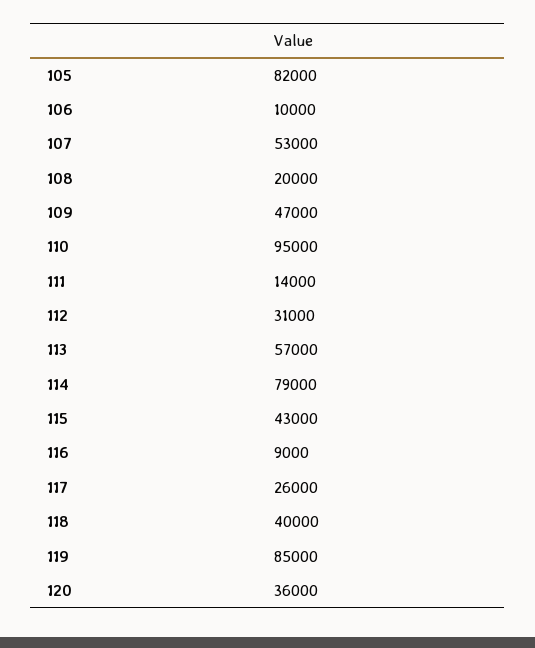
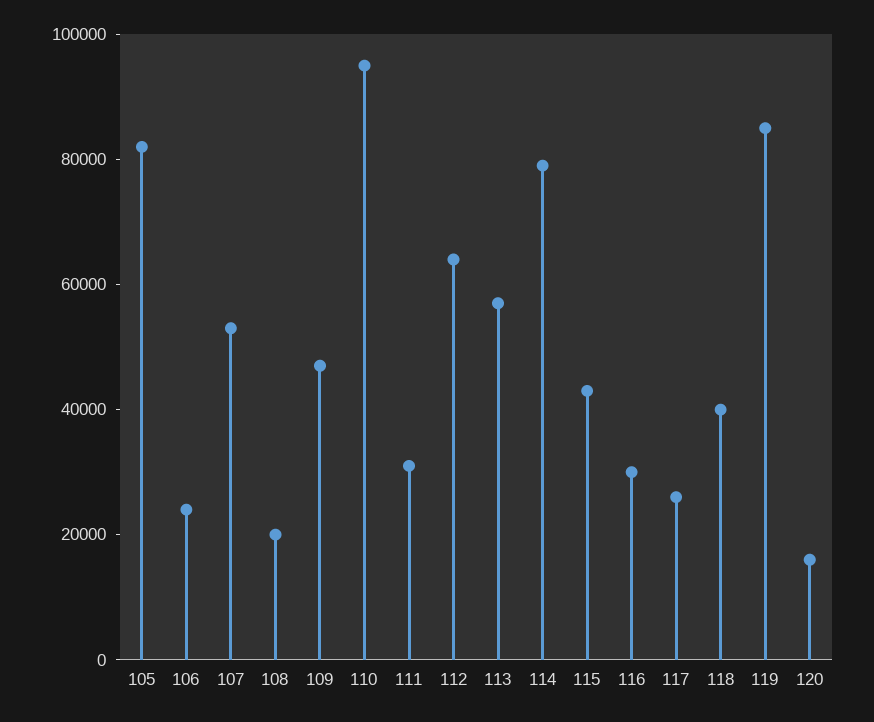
106: 10000 -> 25000
111: 14000 -> 30000
112: 31000 -> 65000
116: 9000 -> 30000
120: 36000 -> 15000

